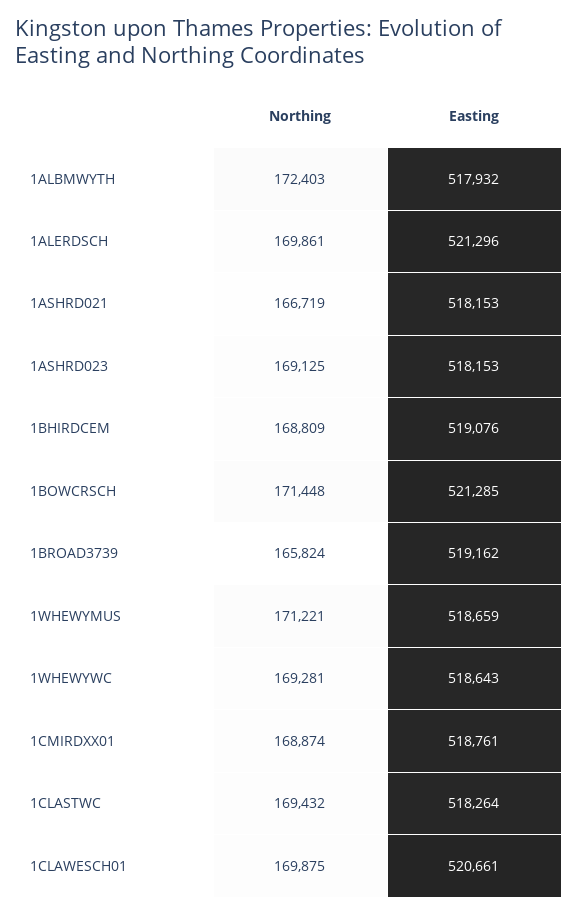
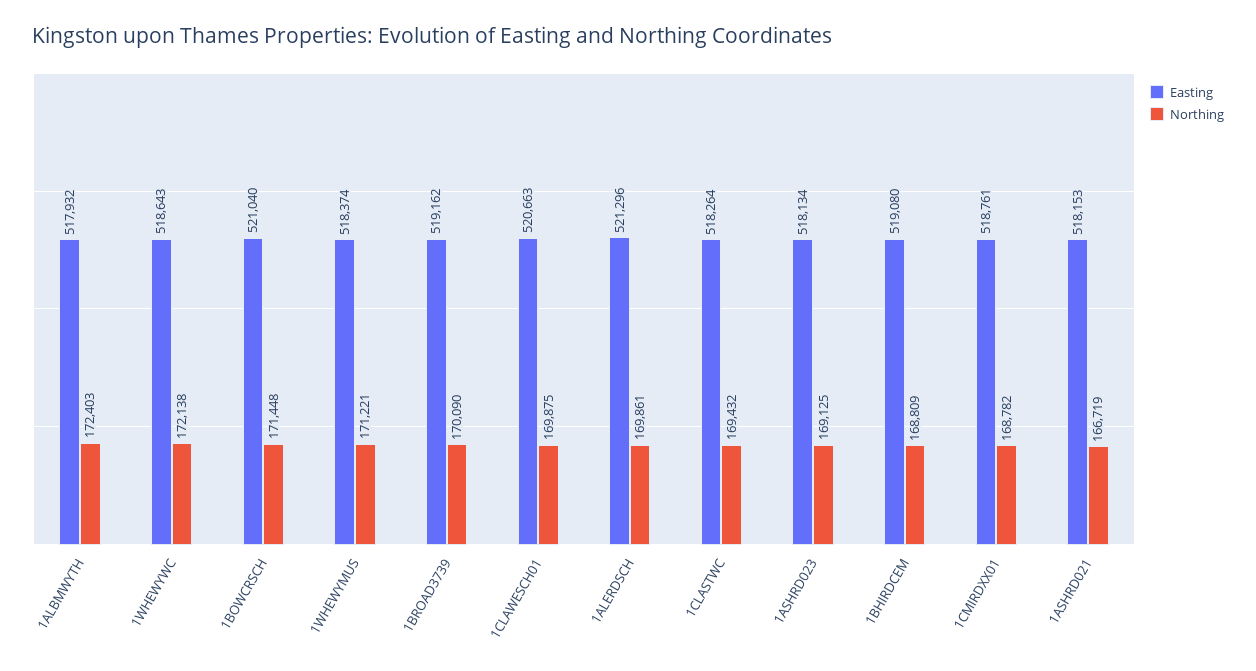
Easting, 1ASHRD023: 518153 -> 518134
Easting, 1BHIRDCEM: 519076 -> 519080
Easting, 1BOWCRSCH: 521285 -> 521040
Northing, 1BROAD3739: 165824 -> 170090
Easting, 1WHEWYMUS: 518659 -> 518374
Northing, 1WHEWYWC: 169281 -> 172138
Northing, 1CMIRDXX01: 168874 -> 168782
Easting, 1CLAWESCH01: 520661 -> 520663

